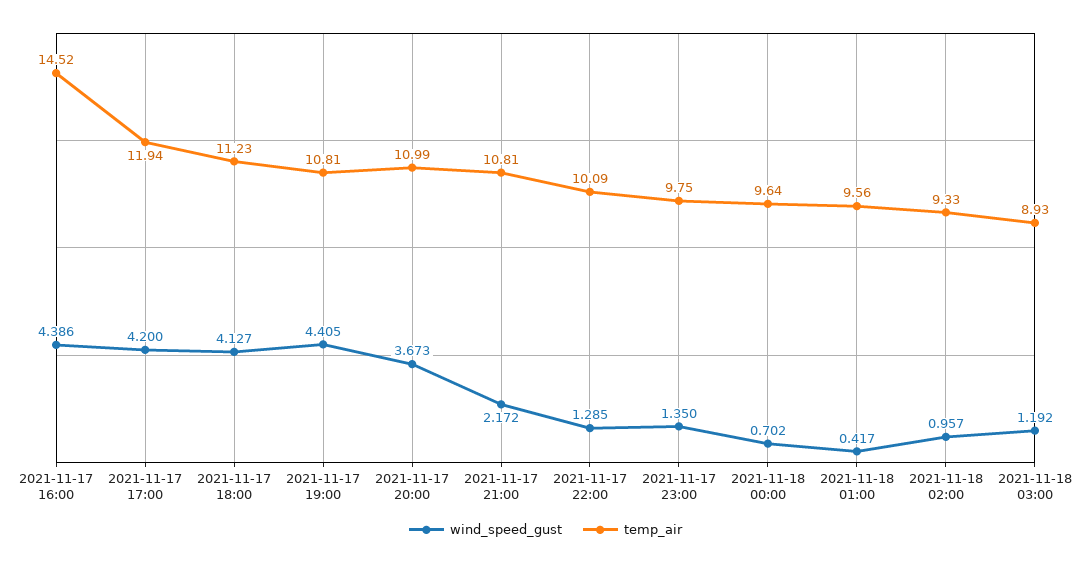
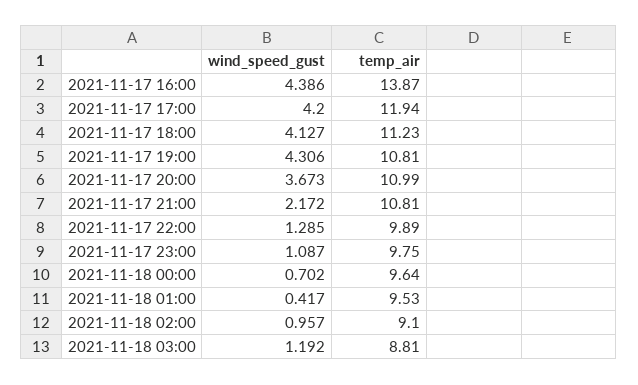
temp_air, 2021-11-17 16:00: 14.52 -> 13.87
wind_speed_gust, 2021-11-17 19:00: 4.405 -> 4.306
temp_air, 2021-11-17 22:00: 10.09 -> 9.89
wind_speed_gust, 2021-11-17 23:00: 1.35 -> 1.087
temp_air, 2021-11-18 01:00: 9.56 -> 9.53
temp_air, 2021-11-18 02:00: 9.33 -> 9.1
temp_air, 2021-11-18 03:00: 8.93 -> 8.81

